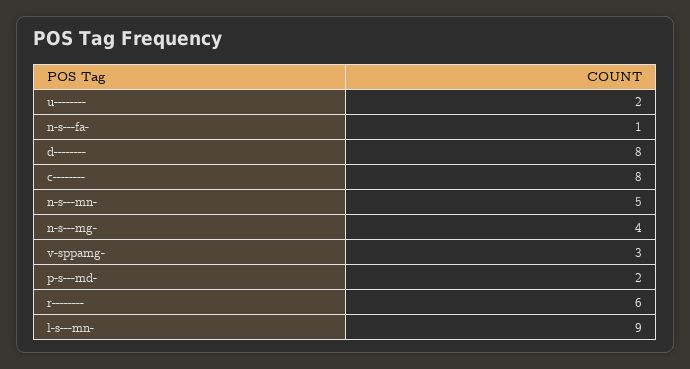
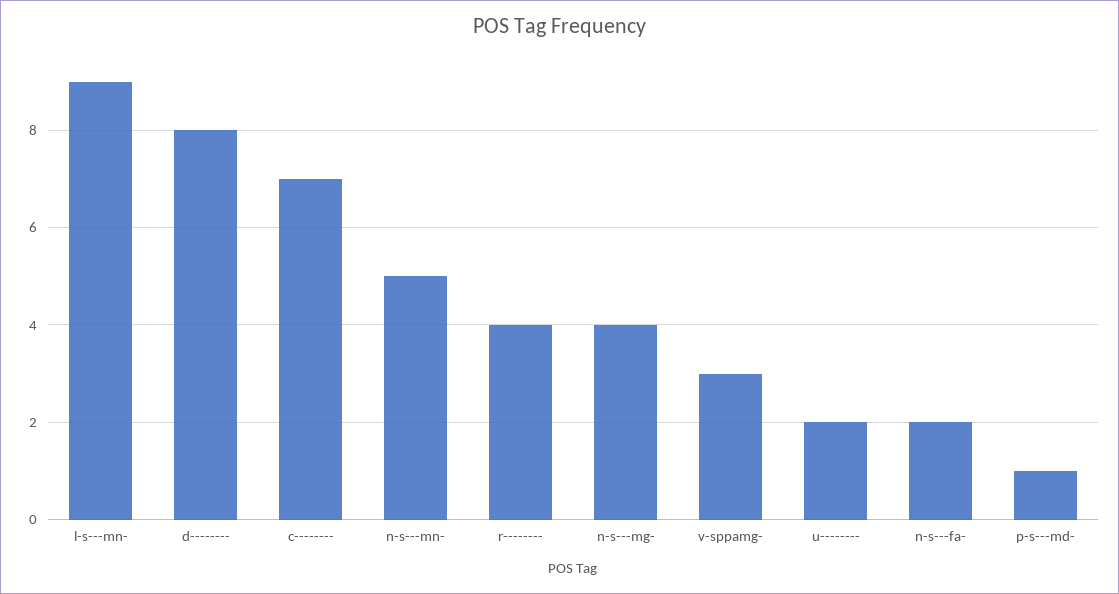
n-s---fa-: 1 -> 2
c--------: 8 -> 7
p-s---md-: 2 -> 1
r--------: 6 -> 4

